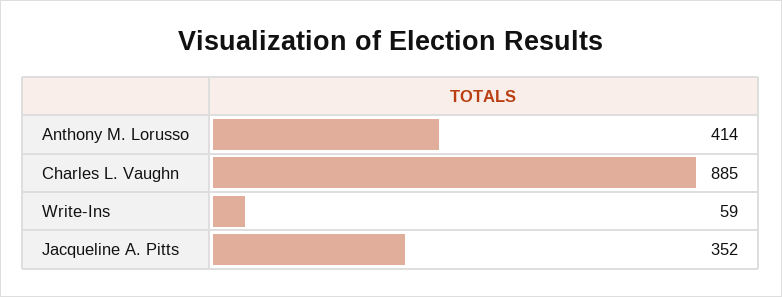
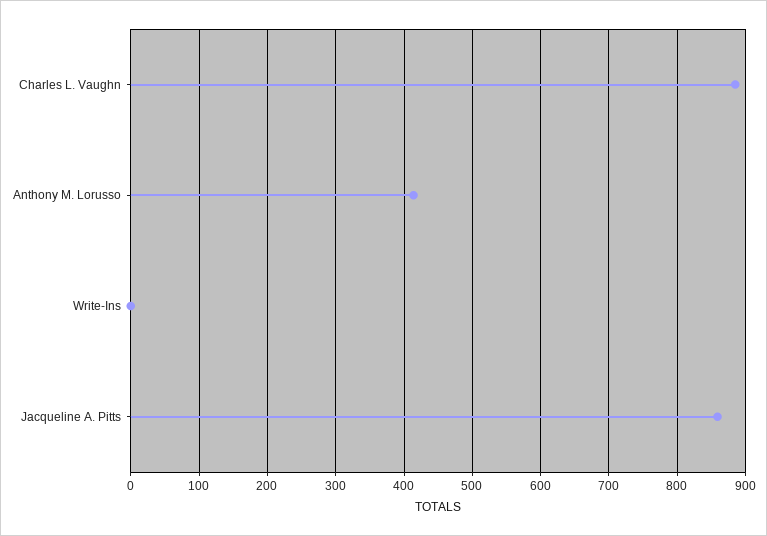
Write-Ins: 59 -> 0
Jacqueline A. Pitts: 352 -> 860

